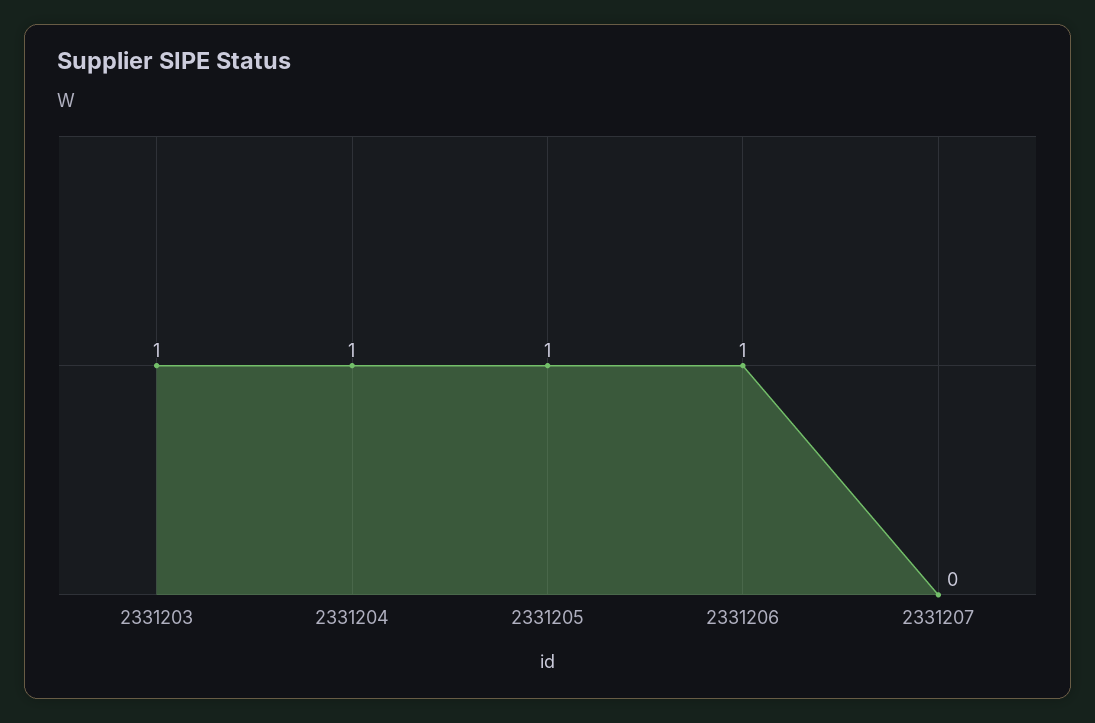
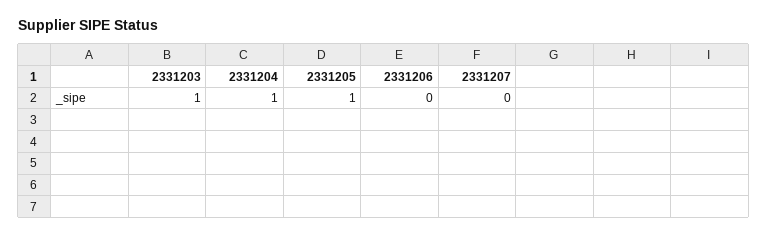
2331206: 1 -> 0

